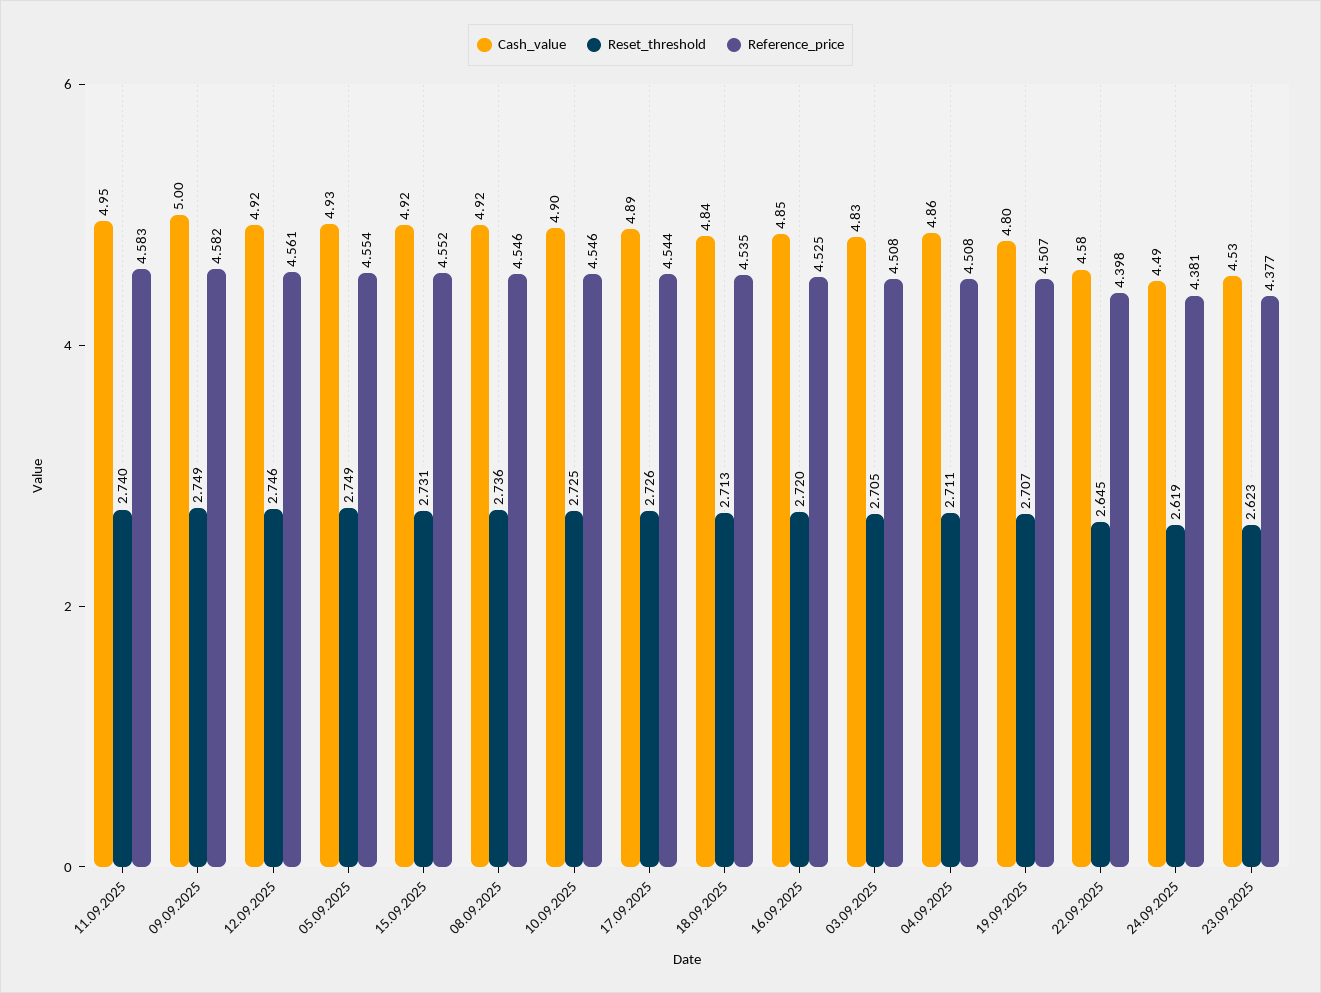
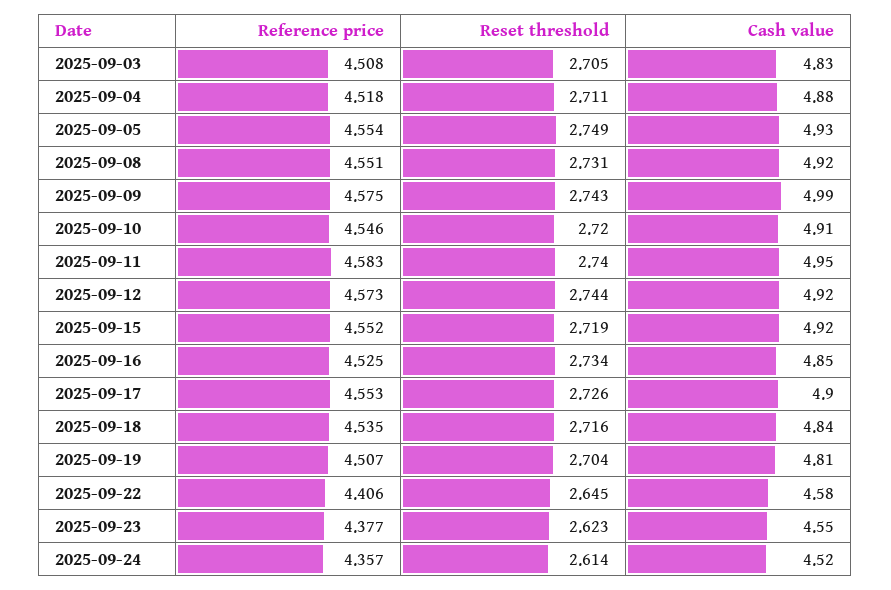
Cash_value, 09.09.2025: 5 -> 4.99
Reset_threshold, 09.09.2025: 2.749 -> 2.743
Reference_price, 09.09.2025: 4.582 -> 4.575
Reset_threshold, 12.09.2025: 2.746 -> 2.744
Reference_price, 12.09.2025: 4.561 -> 4.573
Reset_threshold, 15.09.2025: 2.731 -> 2.719
Reset_threshold, 08.09.2025: 2.736 -> 2.731
Reference_price, 08.09.2025: 4.546 -> 4.551
Cash_value, 10.09.2025: 4.9 -> 4.91
Reset_threshold, 10.09.2025: 2.725 -> 2.72
Cash_value, 17.09.2025: 4.89 -> 4.9
Reference_price, 17.09.2025: 4.544 -> 4.553
Reset_threshold, 18.09.2025: 2.713 -> 2.716
Reset_threshold, 16.09.2025: 2.72 -> 2.734
Cash_value, 04.09.2025: 4.86 -> 4.88
Reference_price, 04.09.2025: 4.508 -> 4.518
Cash_value, 19.09.2025: 4.8 -> 4.81
Reset_threshold, 19.09.2025: 2.707 -> 2.704
Reference_price, 22.09.2025: 4.398 -> 4.406
Cash_value, 24.09.2025: 4.49 -> 4.52
Reset_threshold, 24.09.2025: 2.619 -> 2.614
Reference_price, 24.09.2025: 4.381 -> 4.357
Cash_value, 23.09.2025: 4.53 -> 4.55

